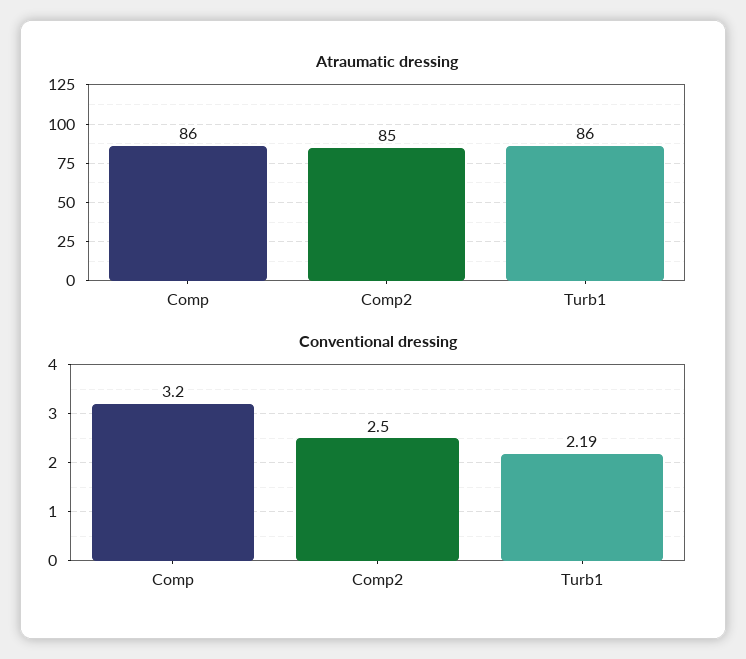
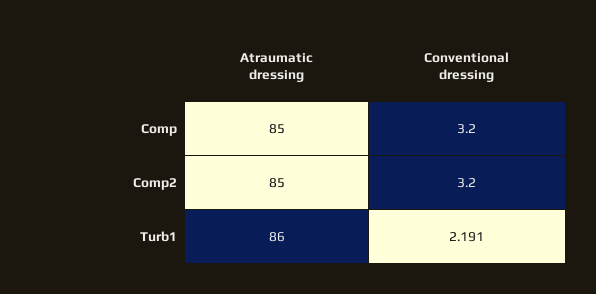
Atraumatic dressing, Comp: 86 -> 85
Conventional dressing, Comp2: 2.5 -> 3.2

